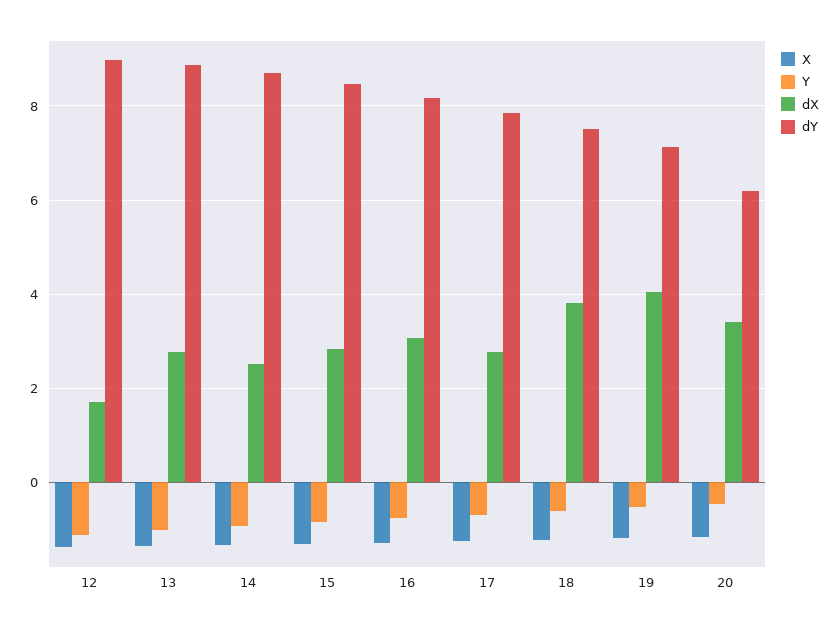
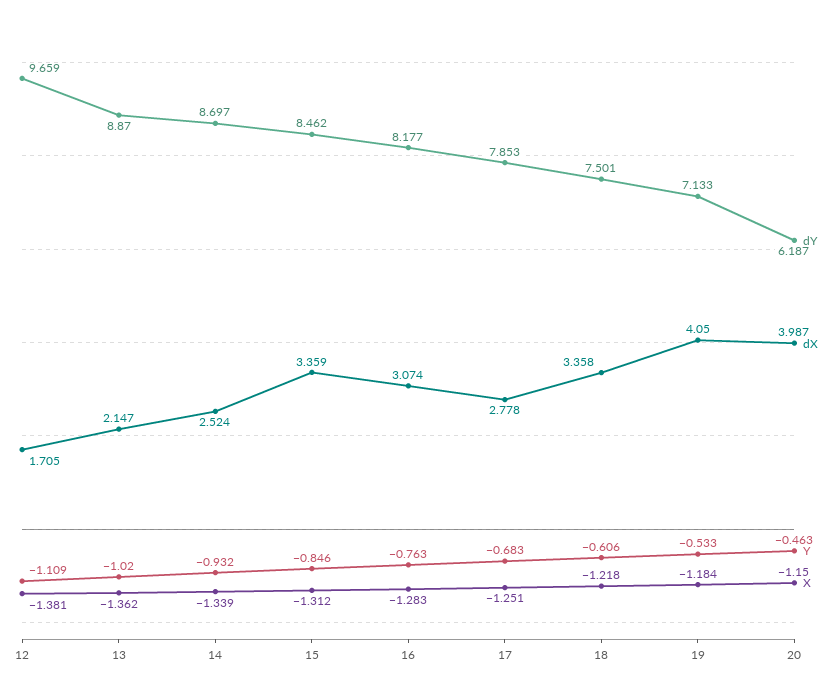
dY, 12: 9 -> 9.659
dX, 13: 2.8 -> 2.147
dX, 15: 2.8 -> 3.359
dX, 18: 3.8 -> 3.358
dX, 20: 3.4 -> 3.987

